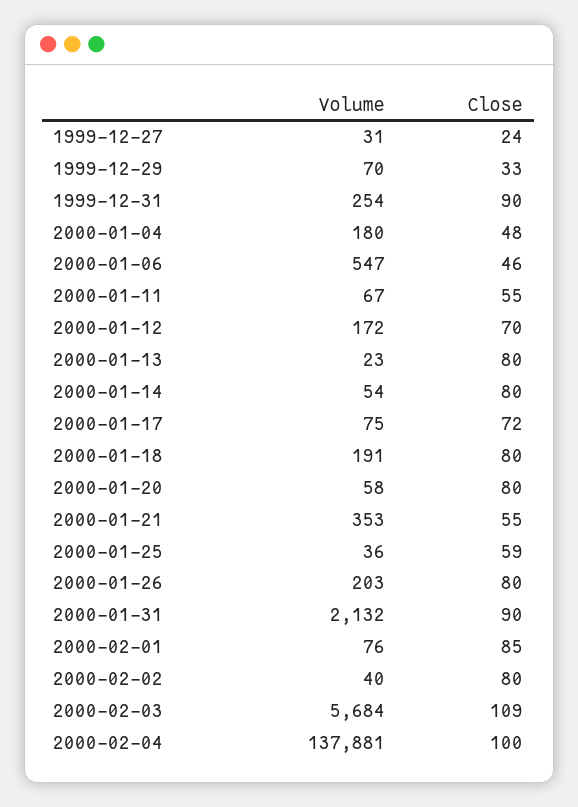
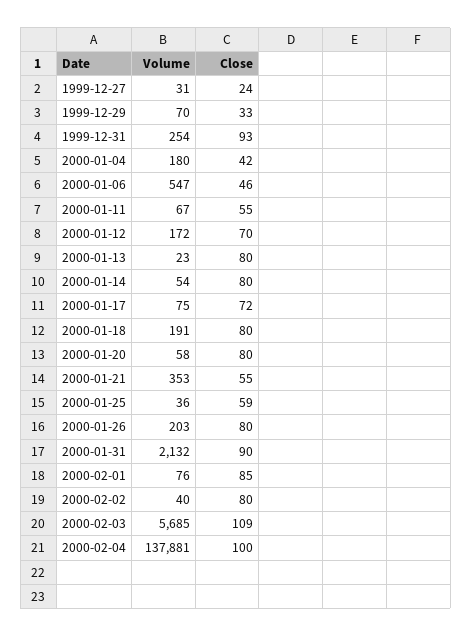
Close, 1999-12-31: 90 -> 93
Close, 2000-01-04: 48 -> 42
Volume, 2000-02-03: 5684 -> 5685

